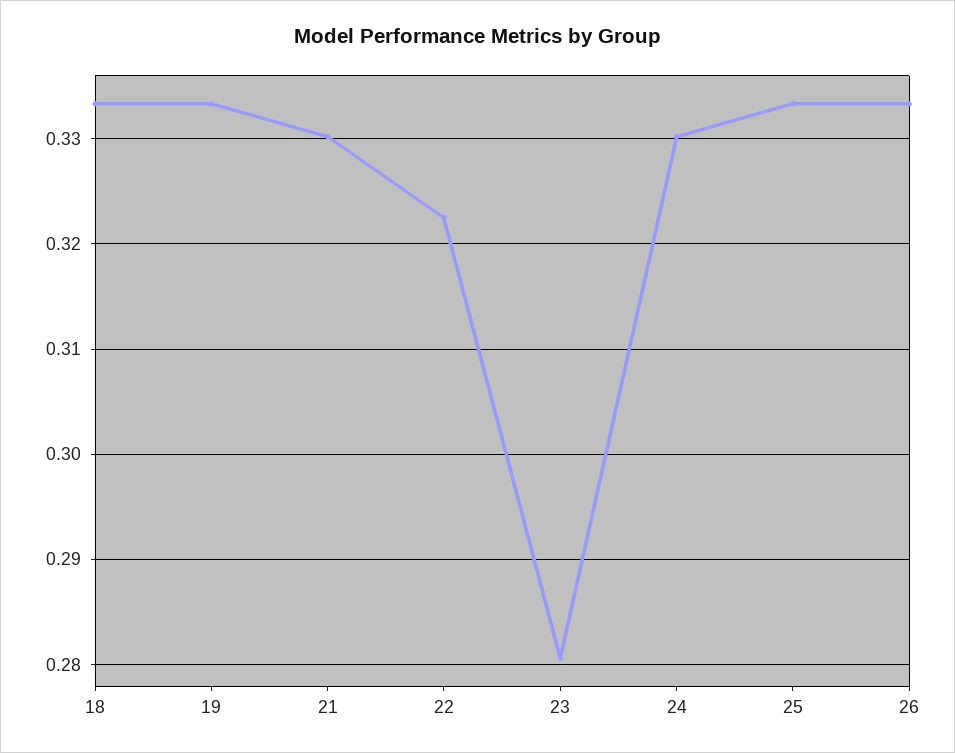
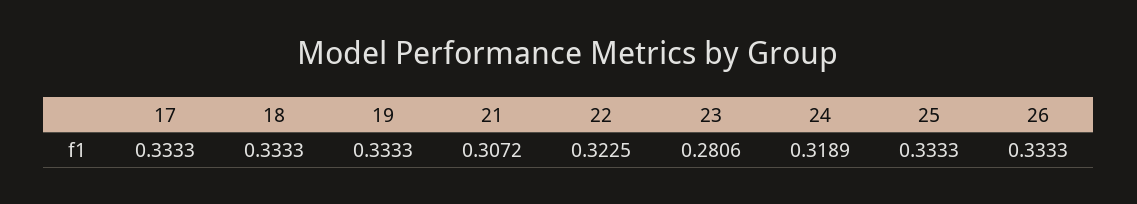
21: 0.33 -> 0.3072
24: 0.33 -> 0.3189
17: none -> 0.3333

